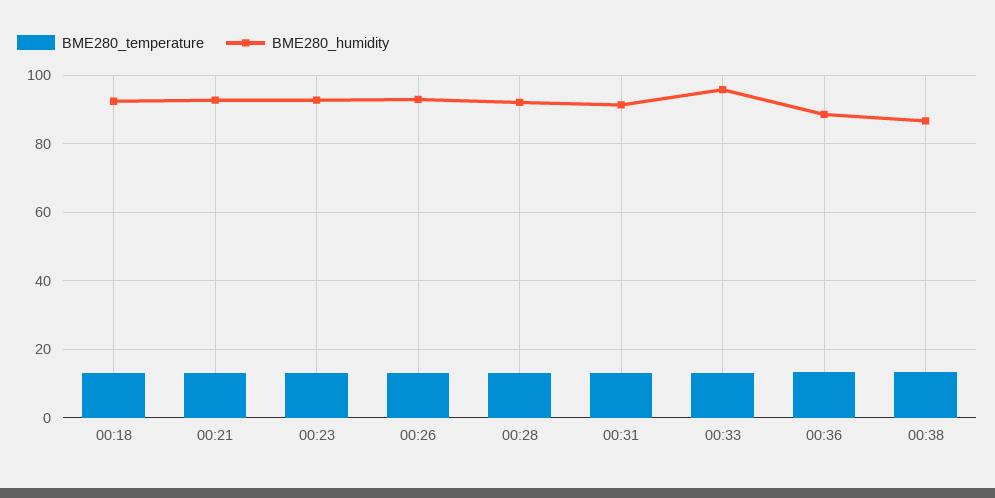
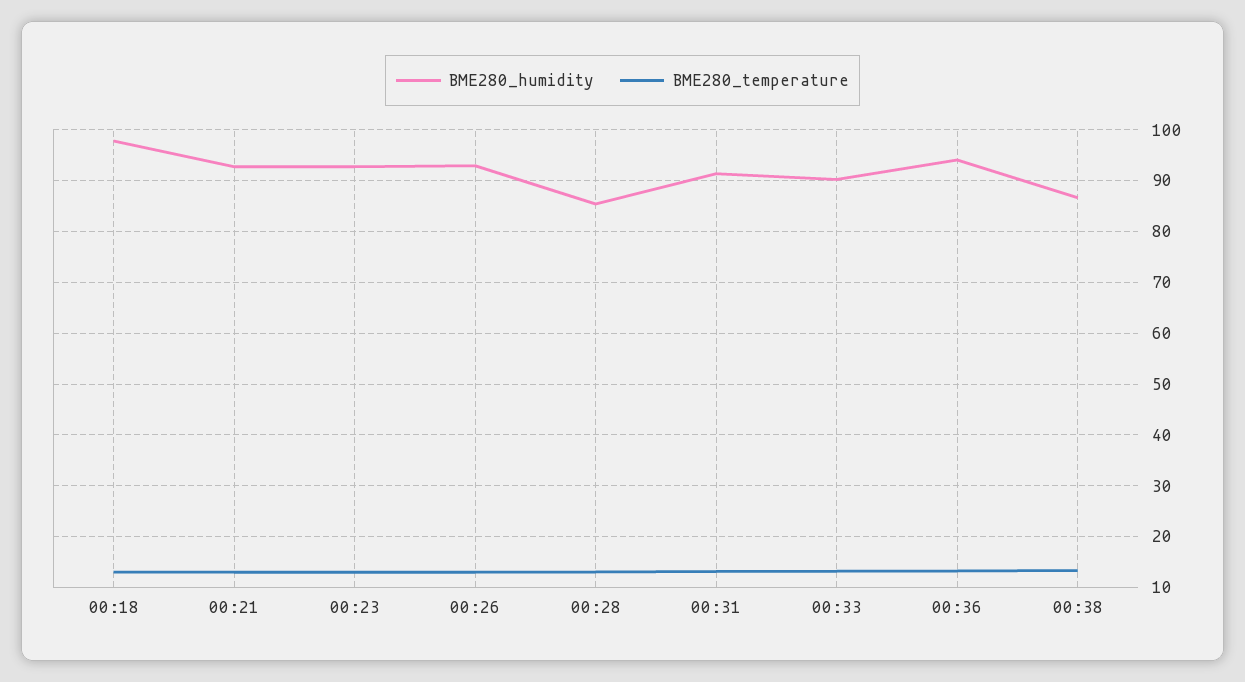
BME280_humidity, 00:18: 92 -> 98
BME280_humidity, 00:28: 92 -> 86
BME280_humidity, 00:33: 96 -> 90
BME280_humidity, 00:36: 88 -> 94

